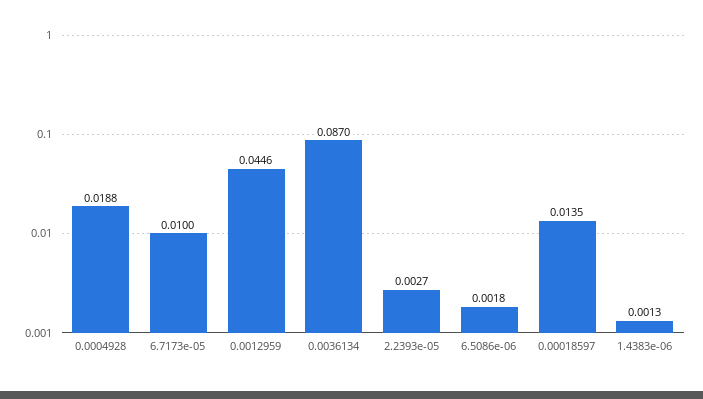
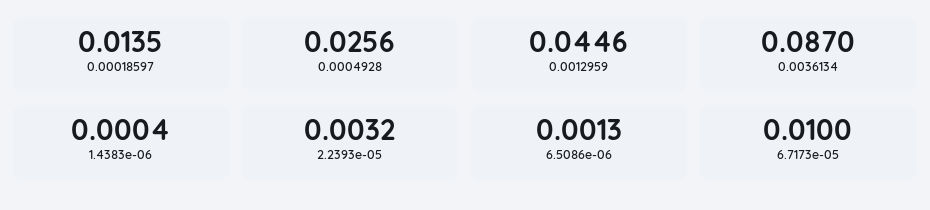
0.0004928: 0.0188 -> 0.0256
2.2393e-05: 0.0027 -> 0.0032
6.5086e-06: 0.0018 -> 0.0013
1.4383e-06: 0.0013 -> 0.0004

